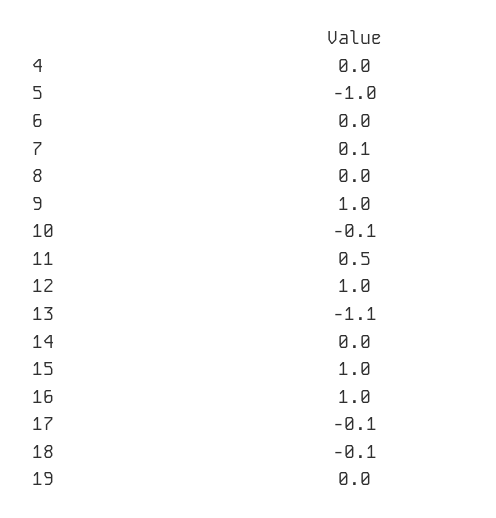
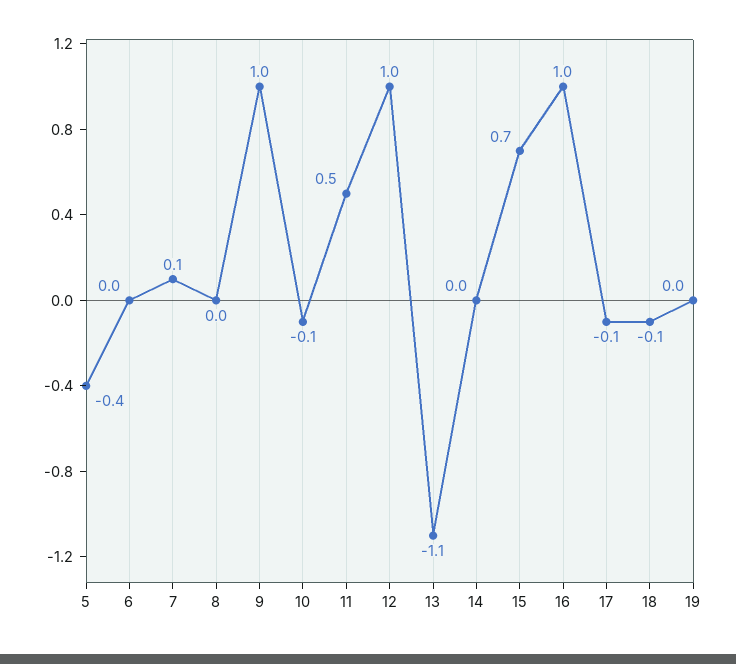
4: 0 -> none
5: -1 -> -0.4
15: 1 -> 0.7

